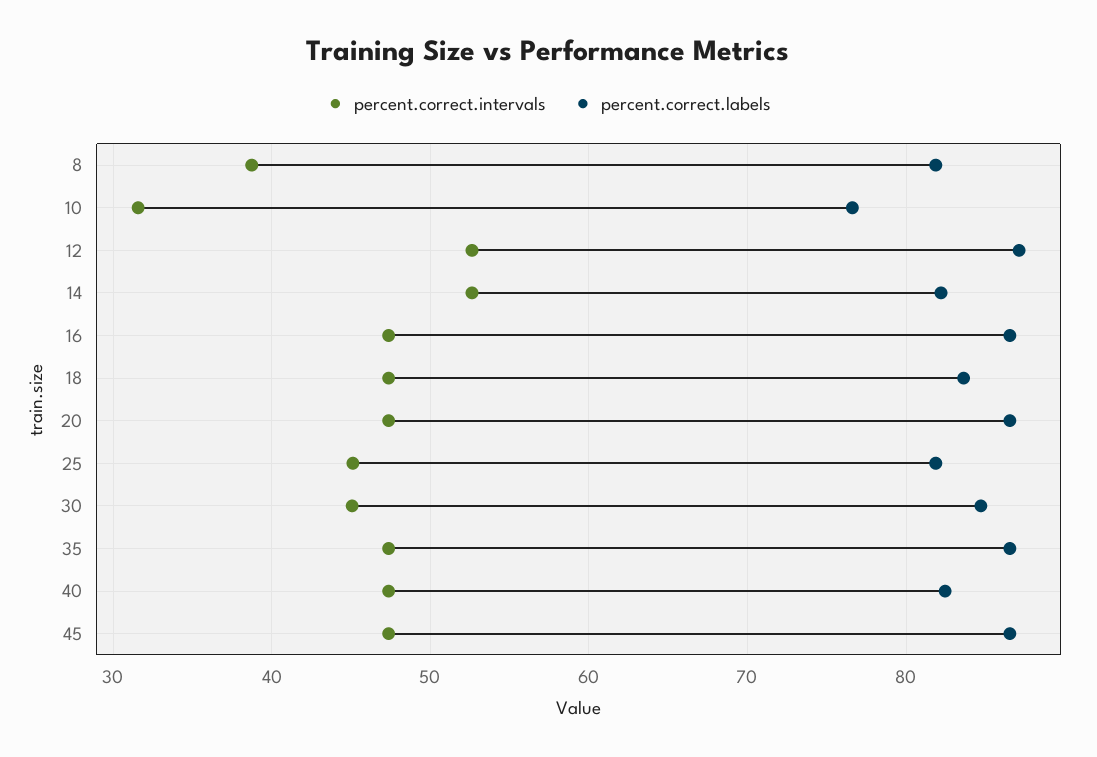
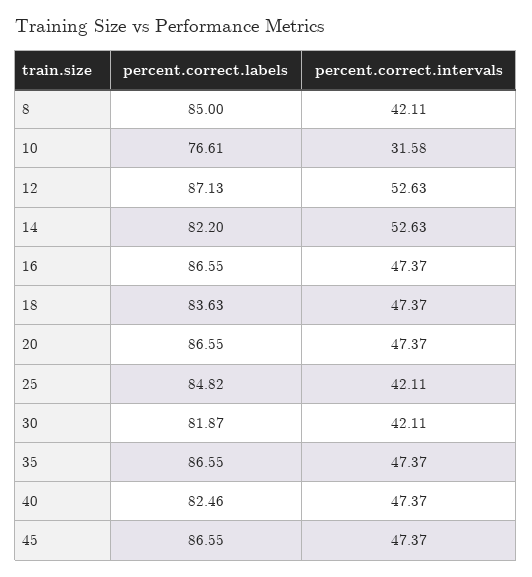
percent.correct.intervals, 8: 39 -> 42.11
percent.correct.labels, 8: 82 -> 85
percent.correct.intervals, 25: 45 -> 42.11
percent.correct.labels, 25: 82 -> 84.82
percent.correct.intervals, 30: 45 -> 42.11
percent.correct.labels, 30: 85 -> 81.87

